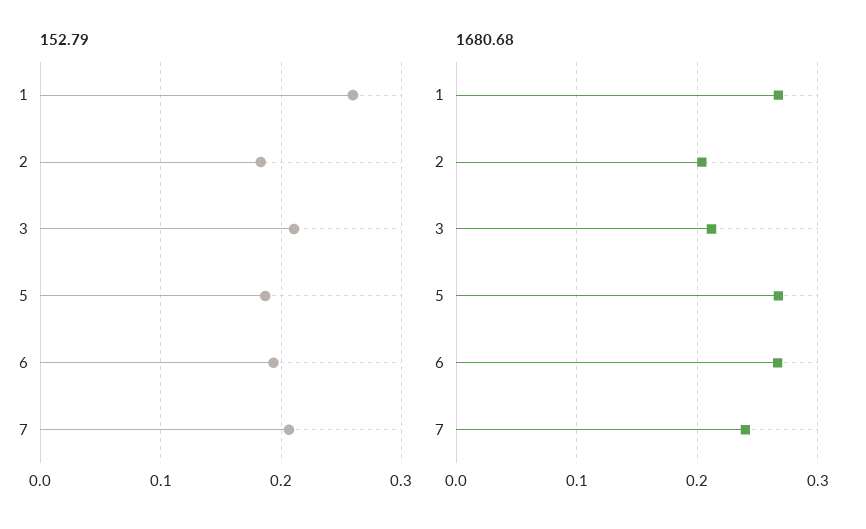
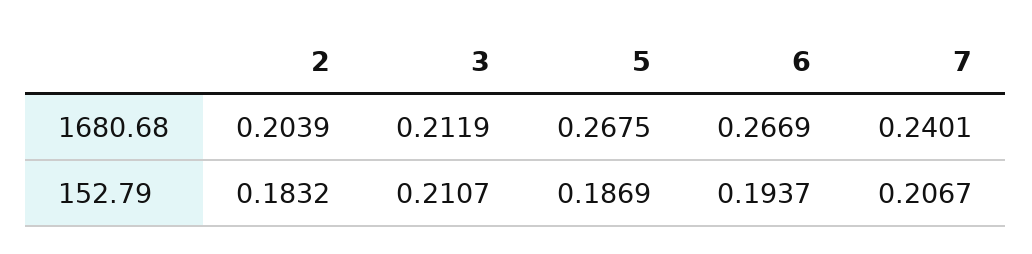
152.79, 1: 0.26 -> none
1680.68, 1: 0.27 -> none

